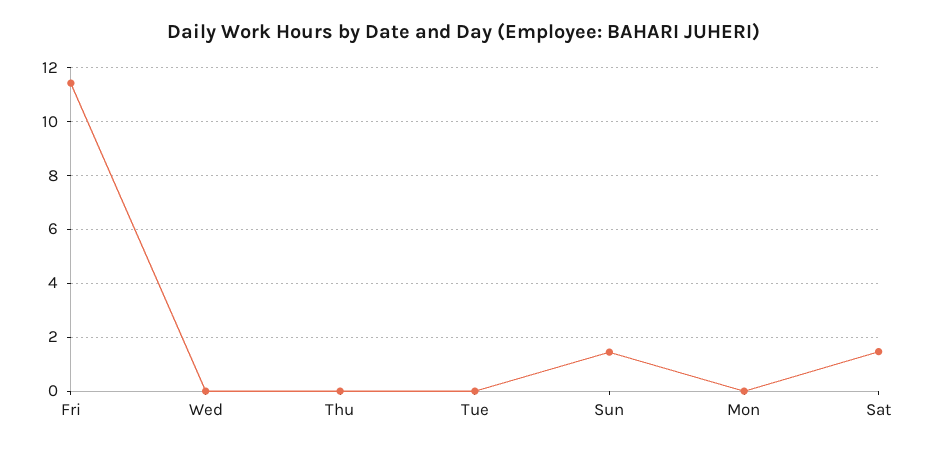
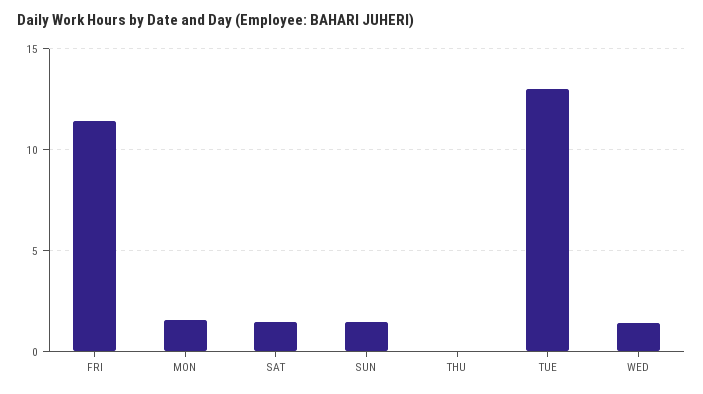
Wed: 0 -> 1.5
Tue: 0 -> 13
Mon: 0 -> 1.5

